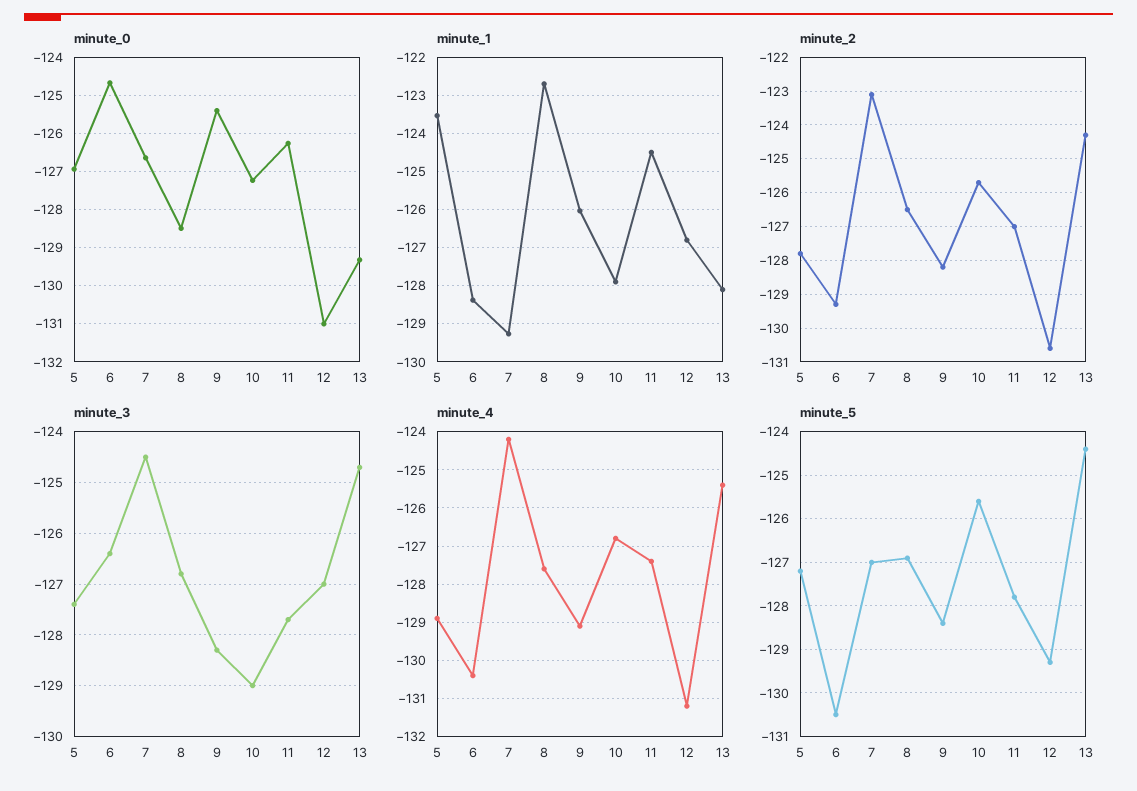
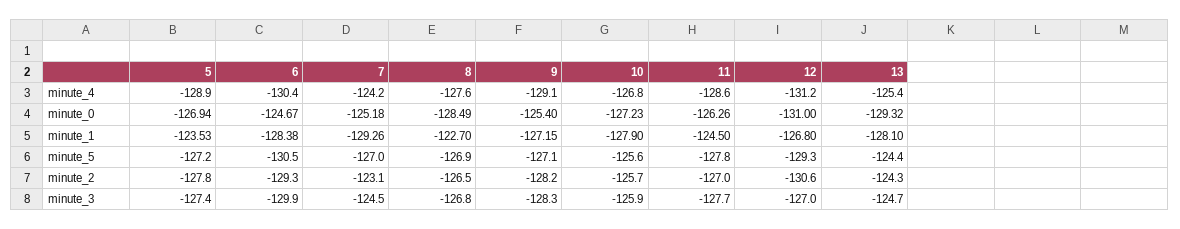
minute_0, 7: -126.6 -> -125.18
minute_1, 9: -126 -> -127.15
minute_3, 6: -126.5 -> -129.9
minute_3, 10: -129 -> -125.9
minute_4, 11: -127.5 -> -128.6
minute_5, 9: -128.5 -> -127.1

